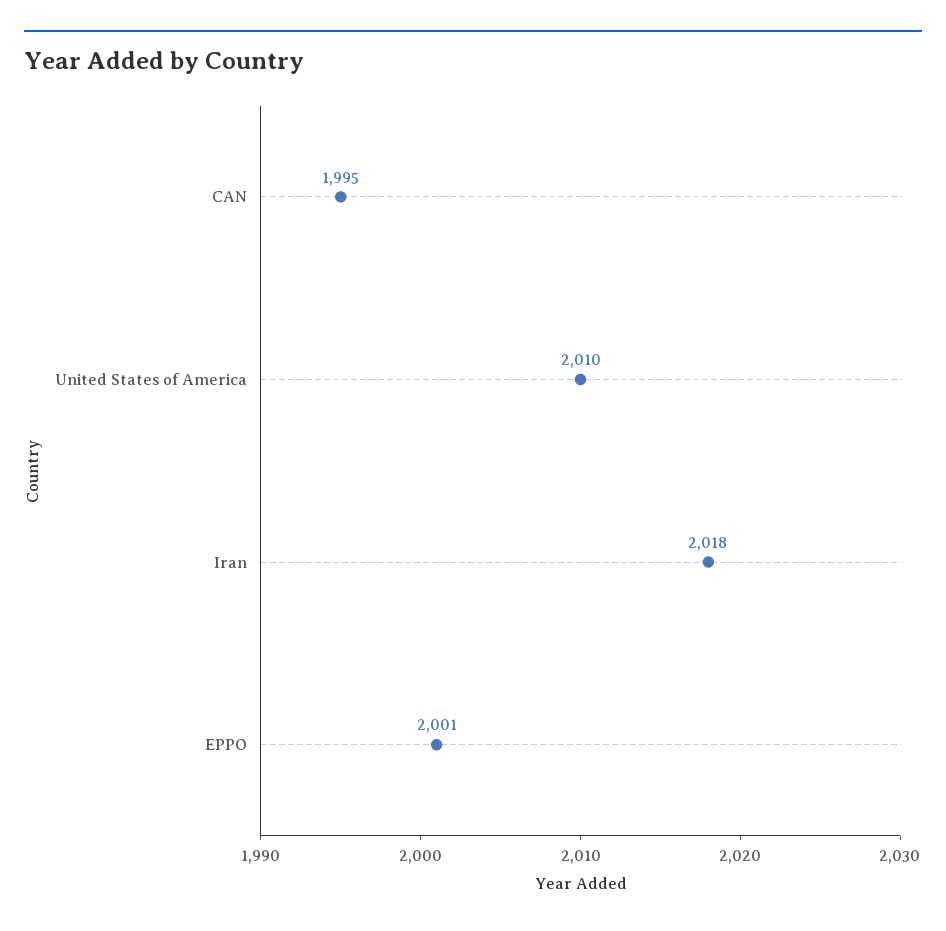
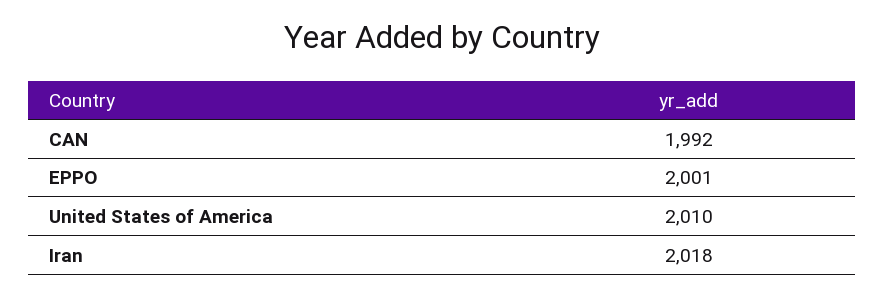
CAN: 1995 -> 1992

